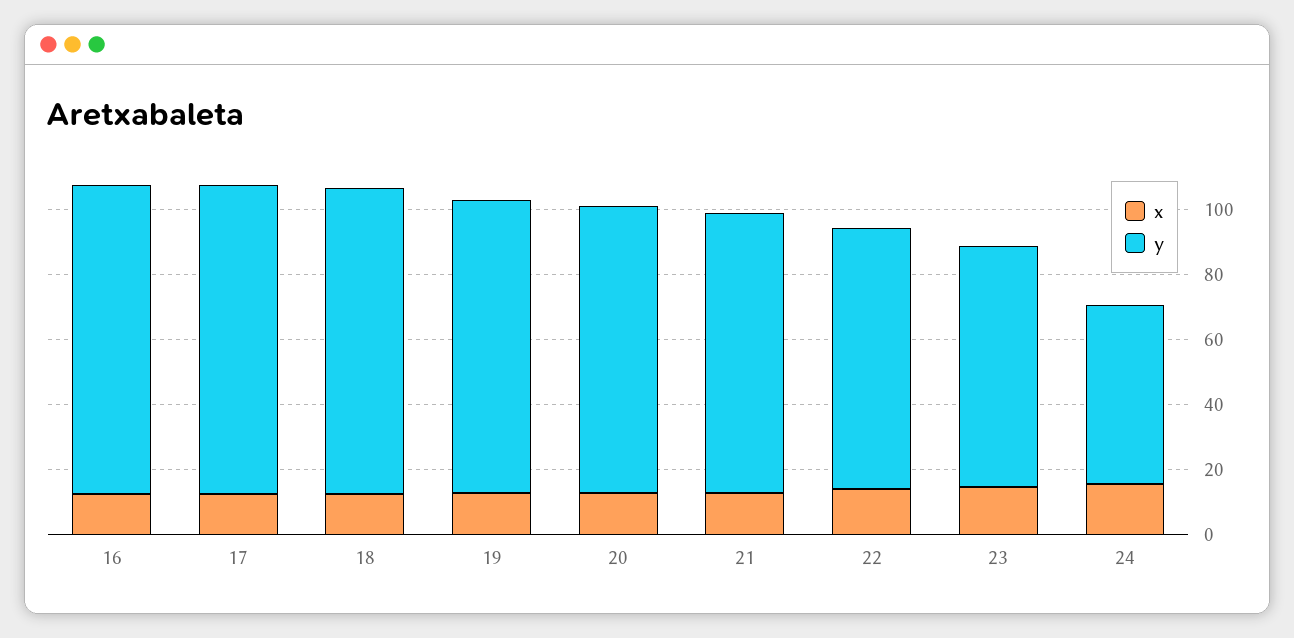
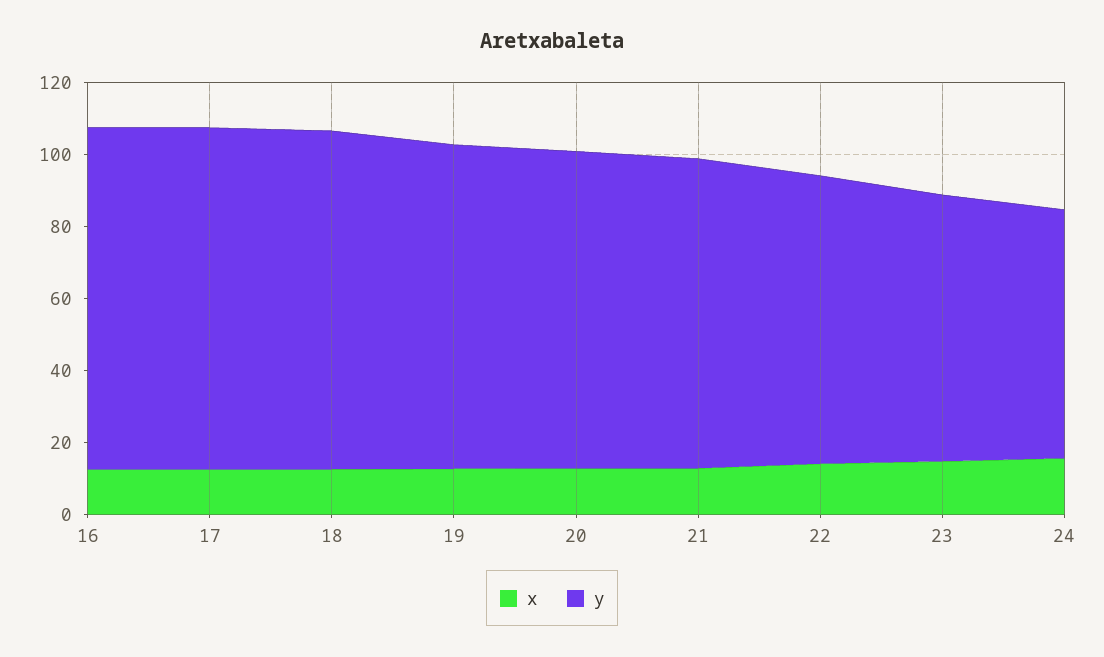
y, 24: 55 -> 70

